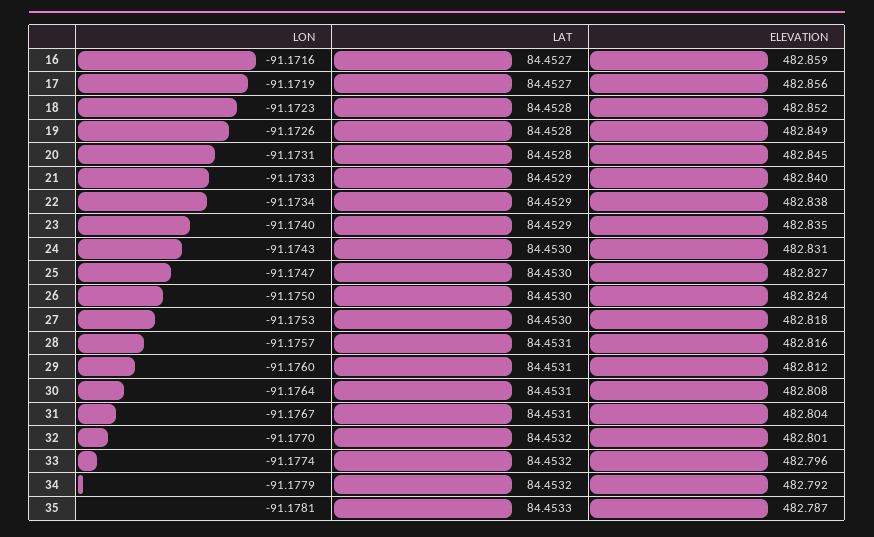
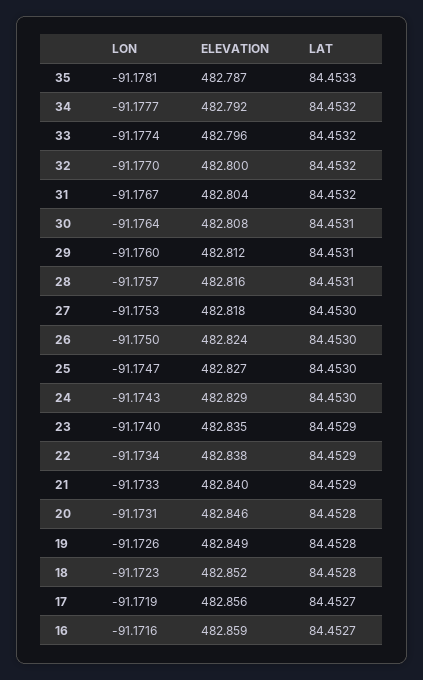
ELEVATION, 20: 482.845 -> 482.846
ELEVATION, 24: 482.831 -> 482.829
LAT, 31: 84.4531 -> 84.4532
ELEVATION, 32: 482.801 -> 482.8
LON, 34: -91.1779 -> -91.1777

